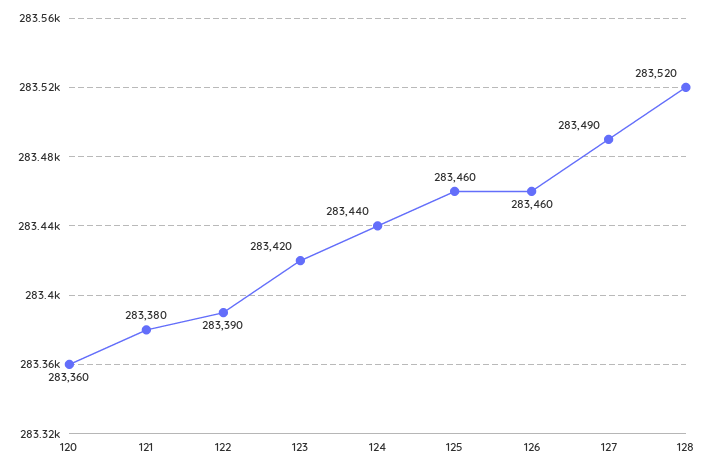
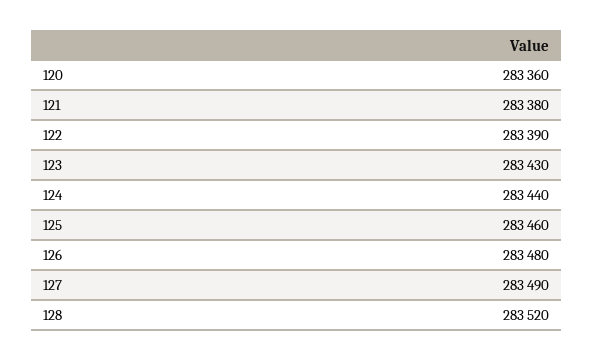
123: 283420 -> 283430
126: 283460 -> 283480

